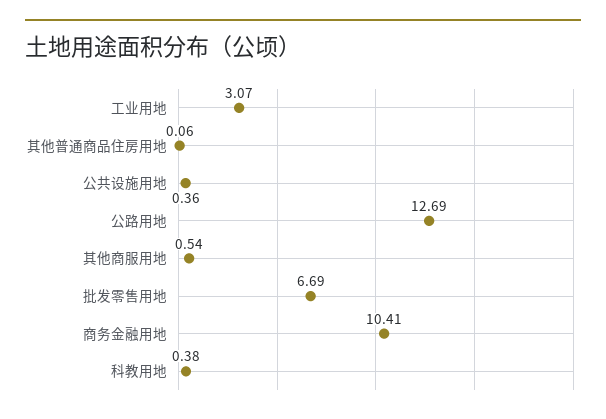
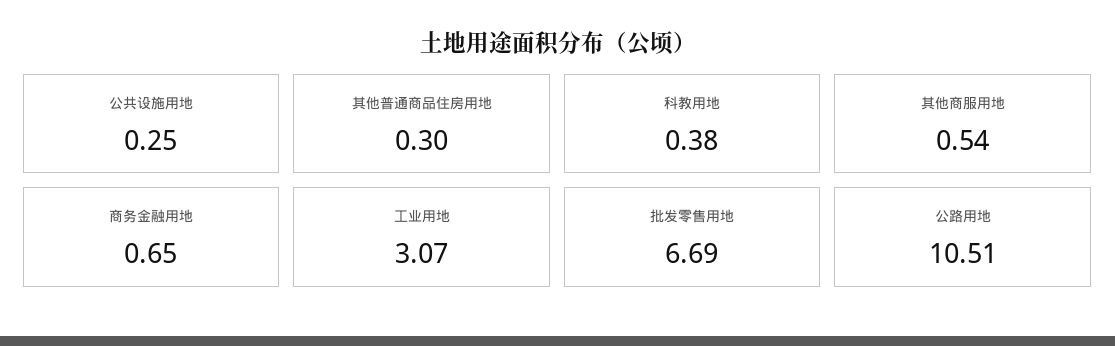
其他普通商品住房用地: 0.06 -> 0.3
公共设施用地: 0.36 -> 0.25
公路用地: 12.69 -> 10.51
商务金融用地: 10.41 -> 0.65

